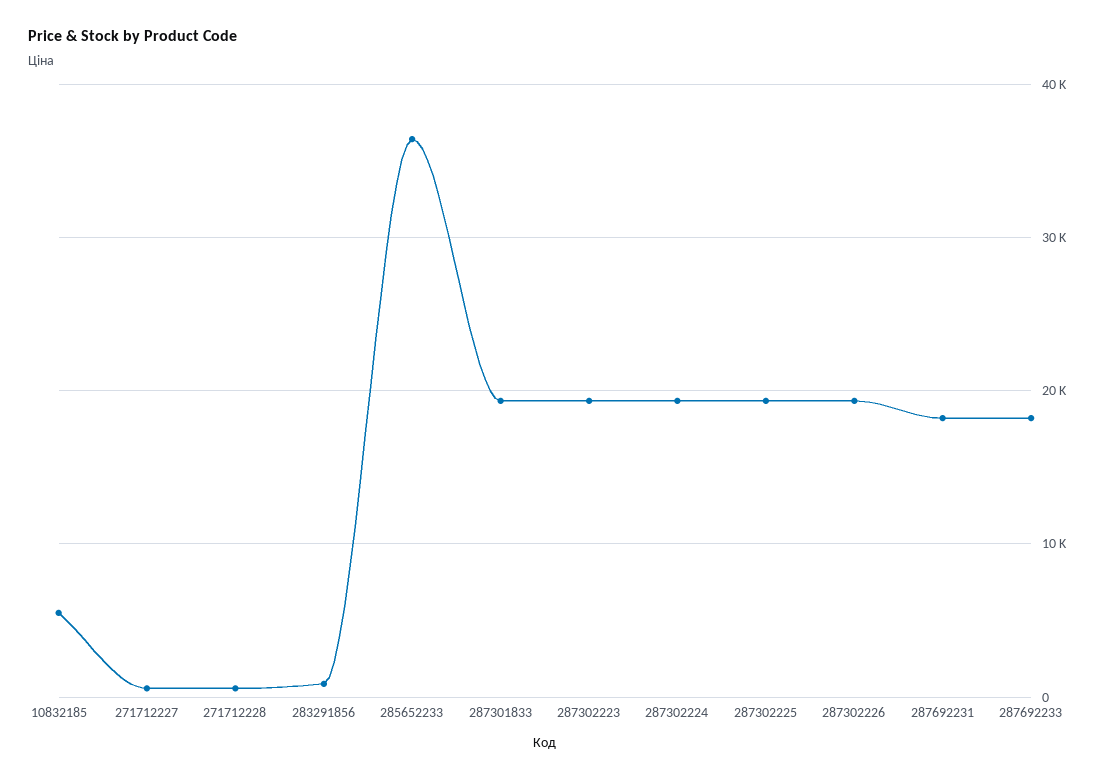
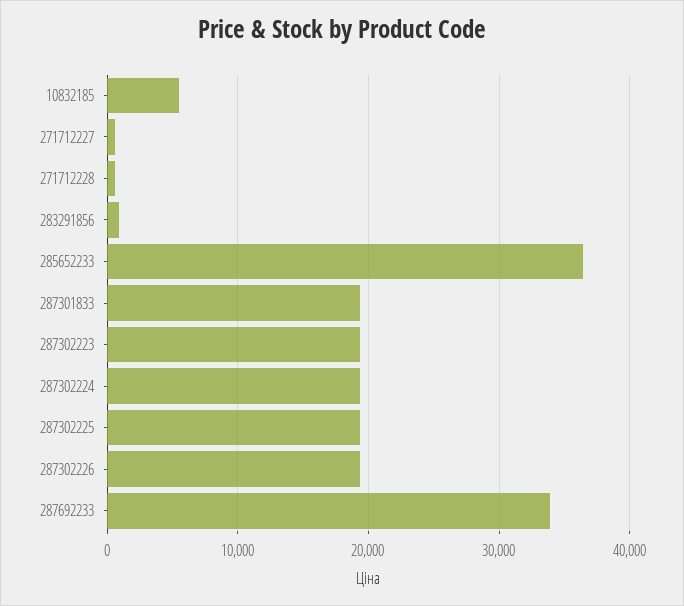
287692231: 18000 -> none
287692233: 18000 -> 34000

